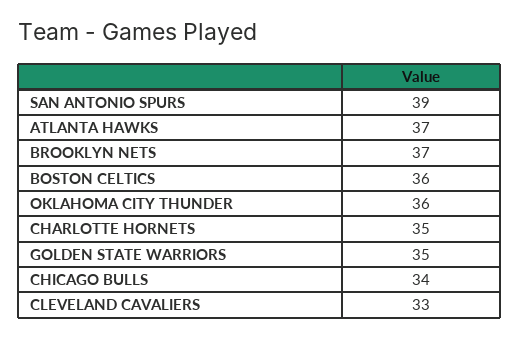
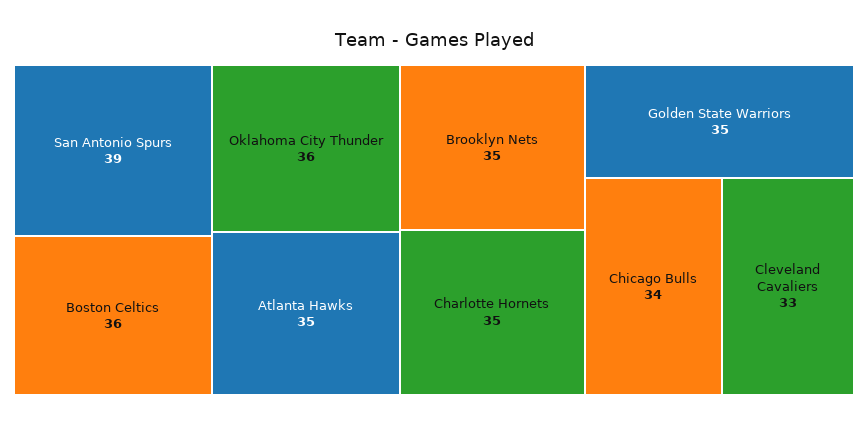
ATLANTA HAWKS: 37 -> 35
BROOKLYN NETS: 37 -> 35

